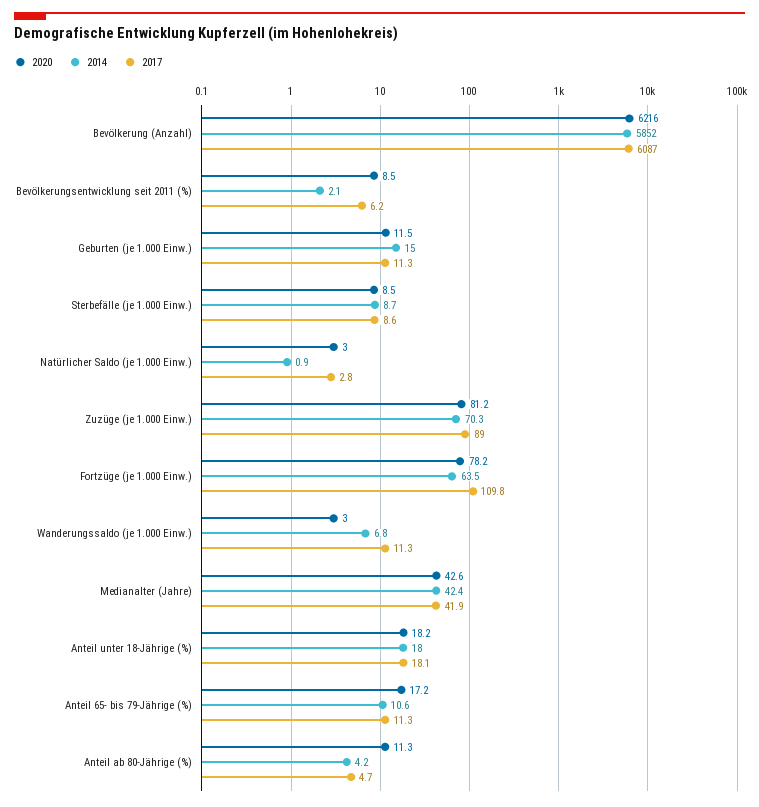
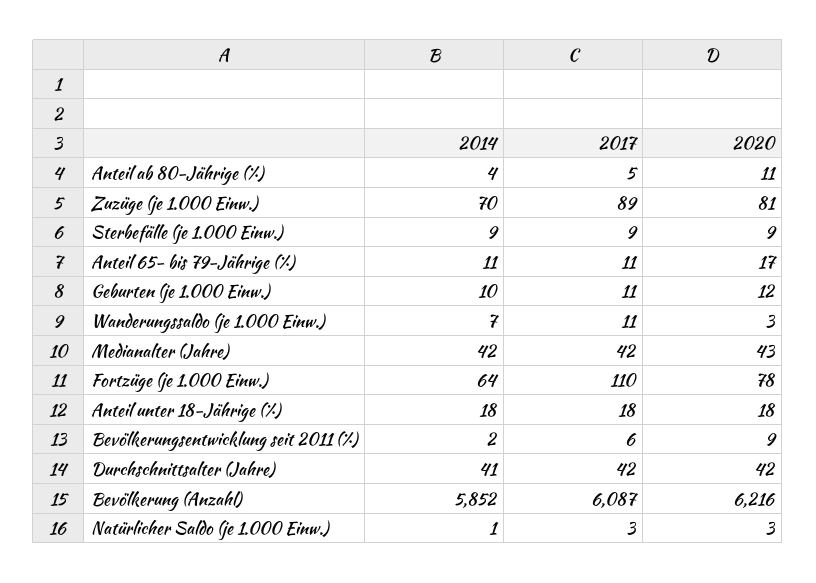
2014, Geburten (je 1.000 Einw.): 15 -> 10
2014, Durchschnittsalter (Jahre): none -> 41
2017, Durchschnittsalter (Jahre): none -> 42
2020, Durchschnittsalter (Jahre): none -> 42

